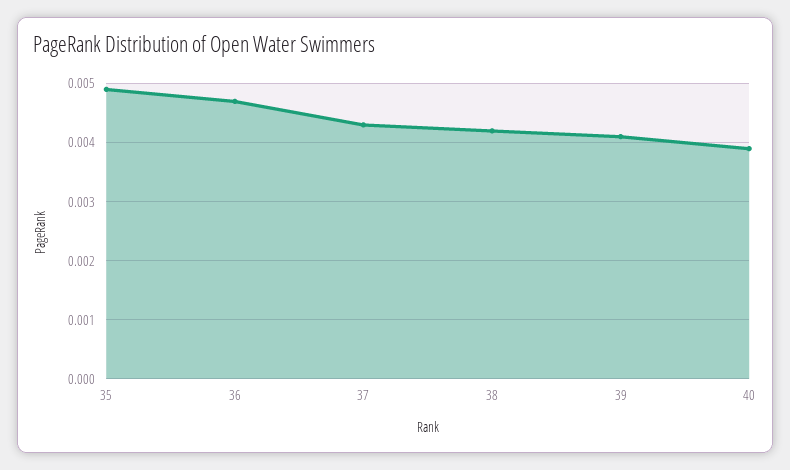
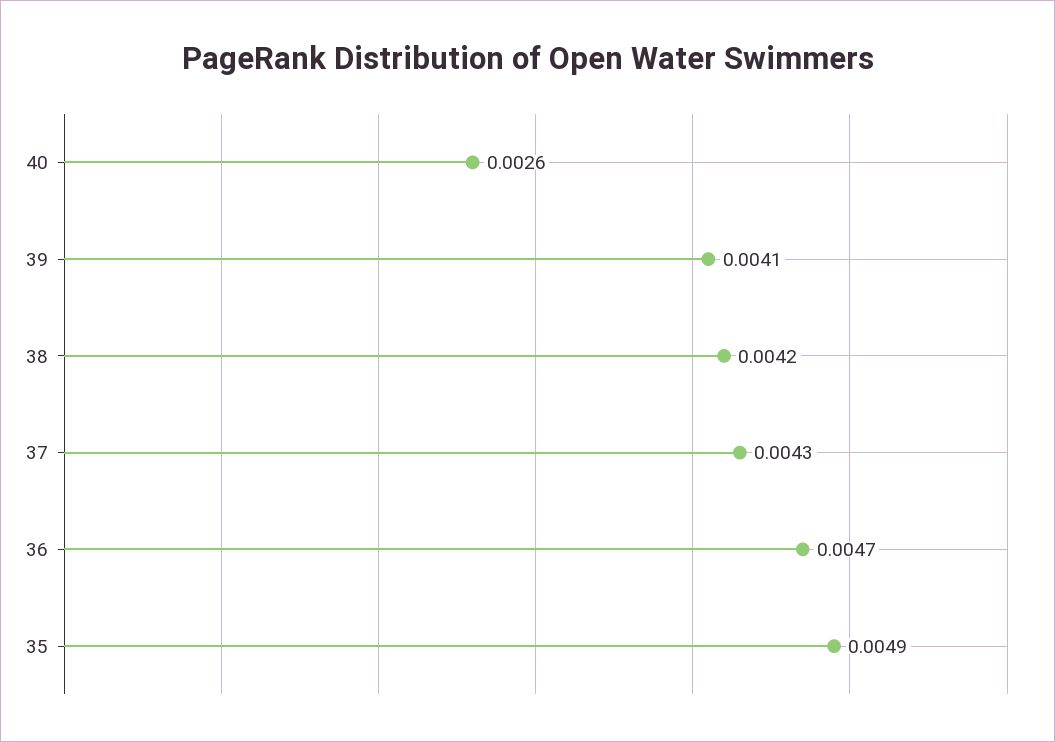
40: 0.004 -> 0.0026

